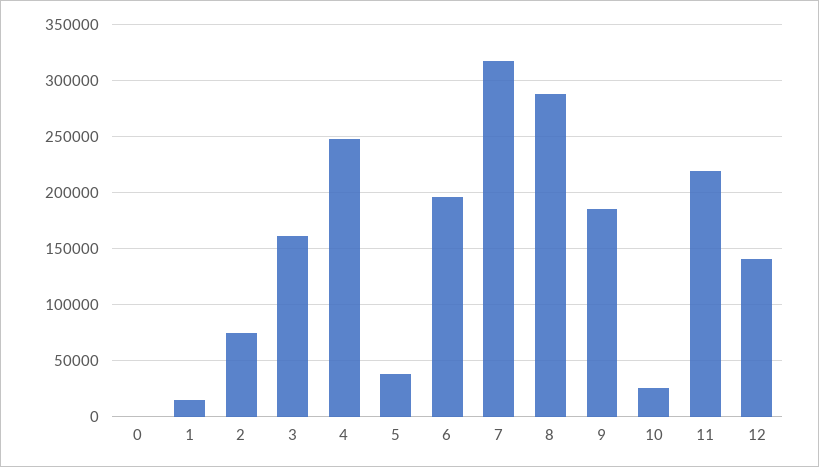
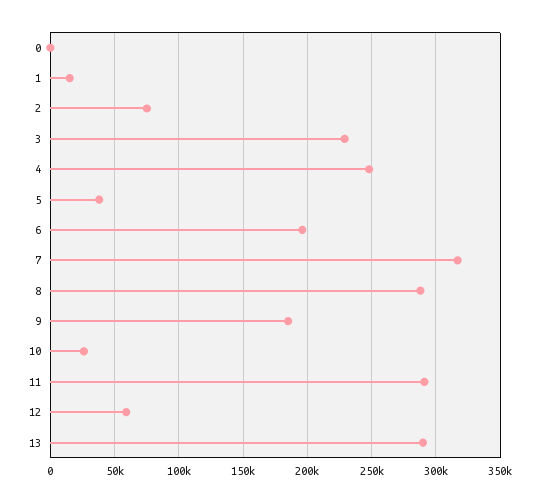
3: 160000 -> 230000
11: 220000 -> 290000
12: 140000 -> 60000
13: none -> 290000

